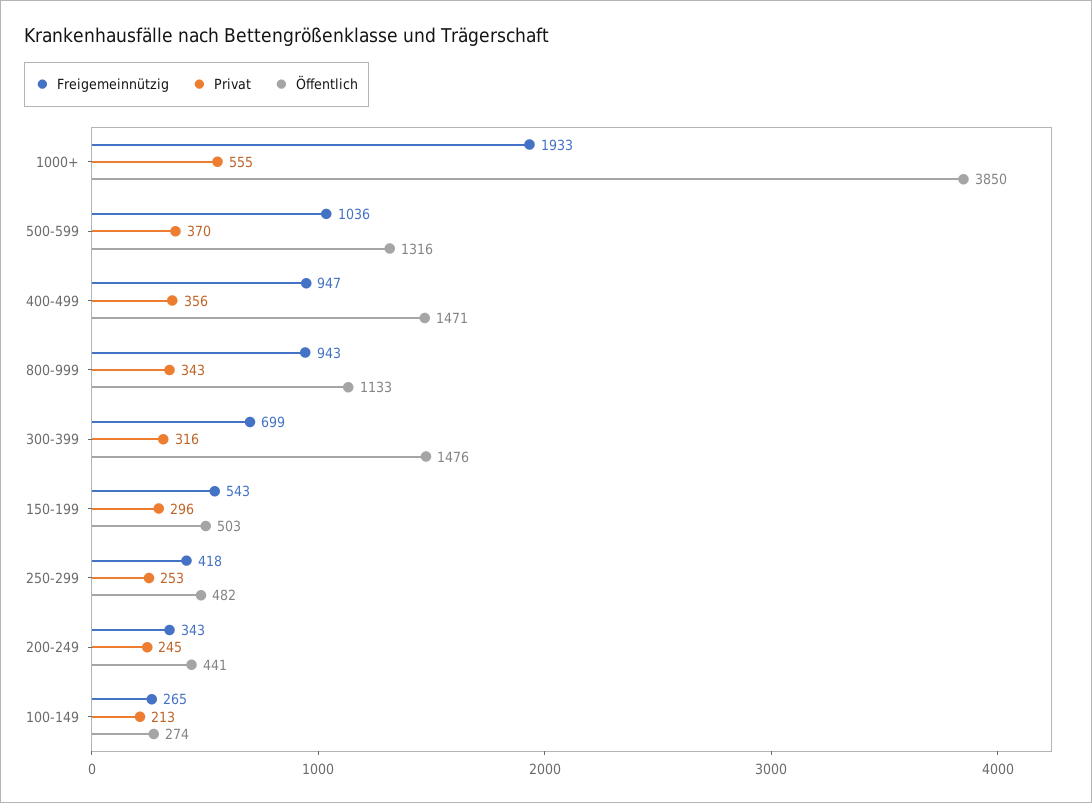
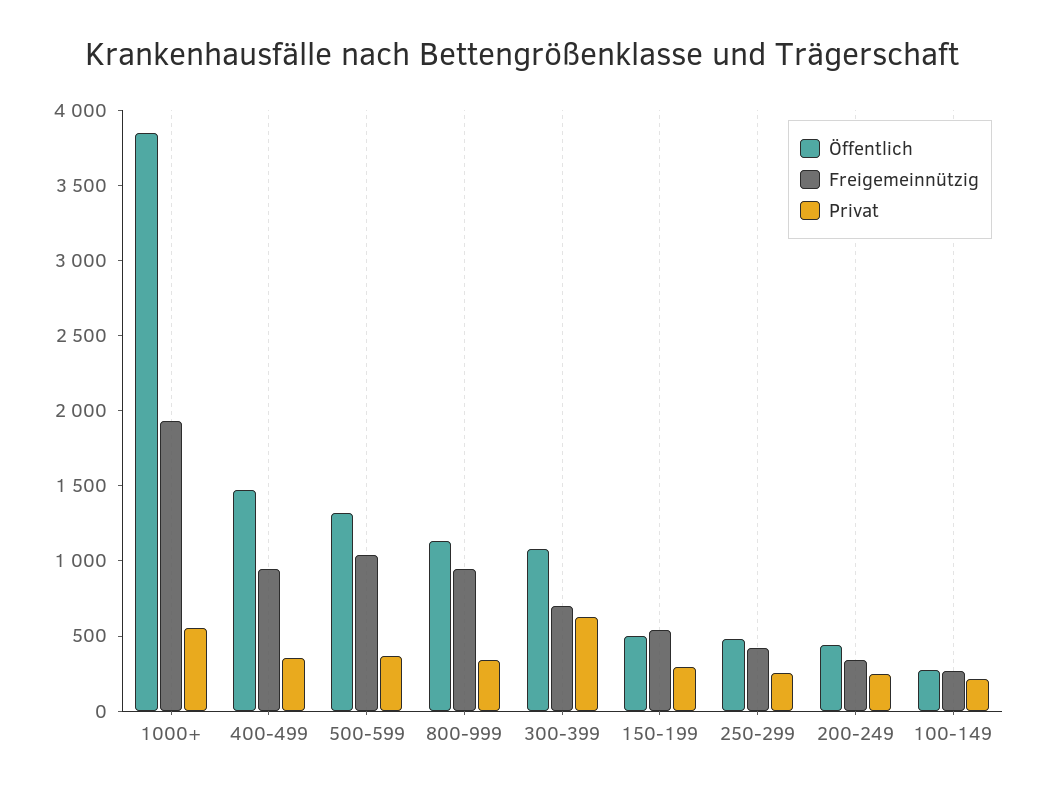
Privat, 300-399: 316 -> 600
Öffentlich, 300-399: 1476 -> 1100

